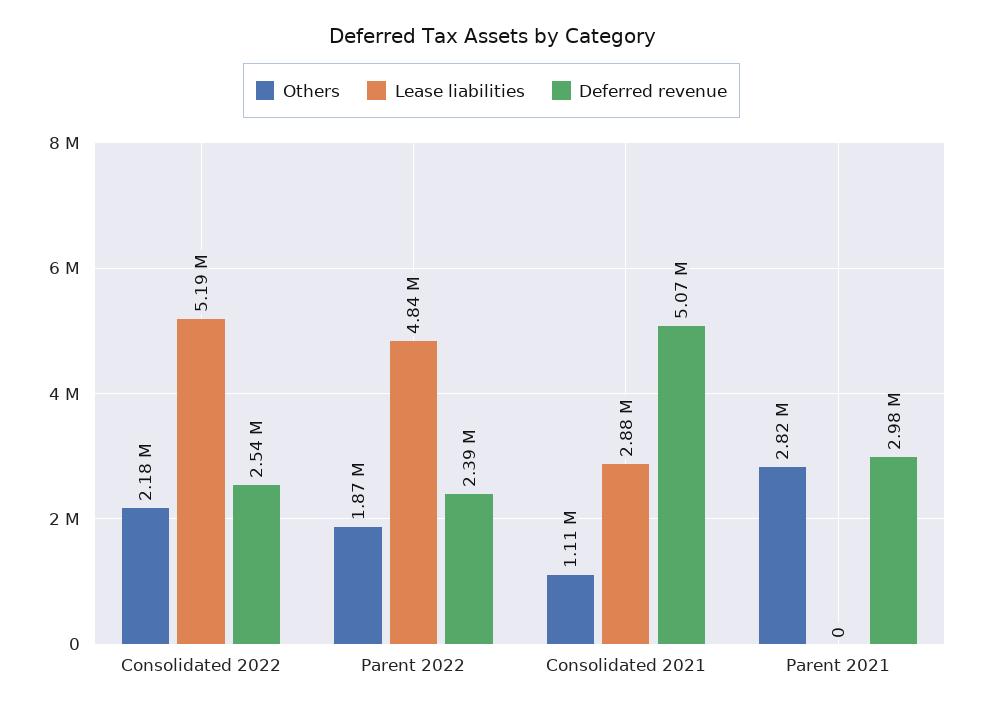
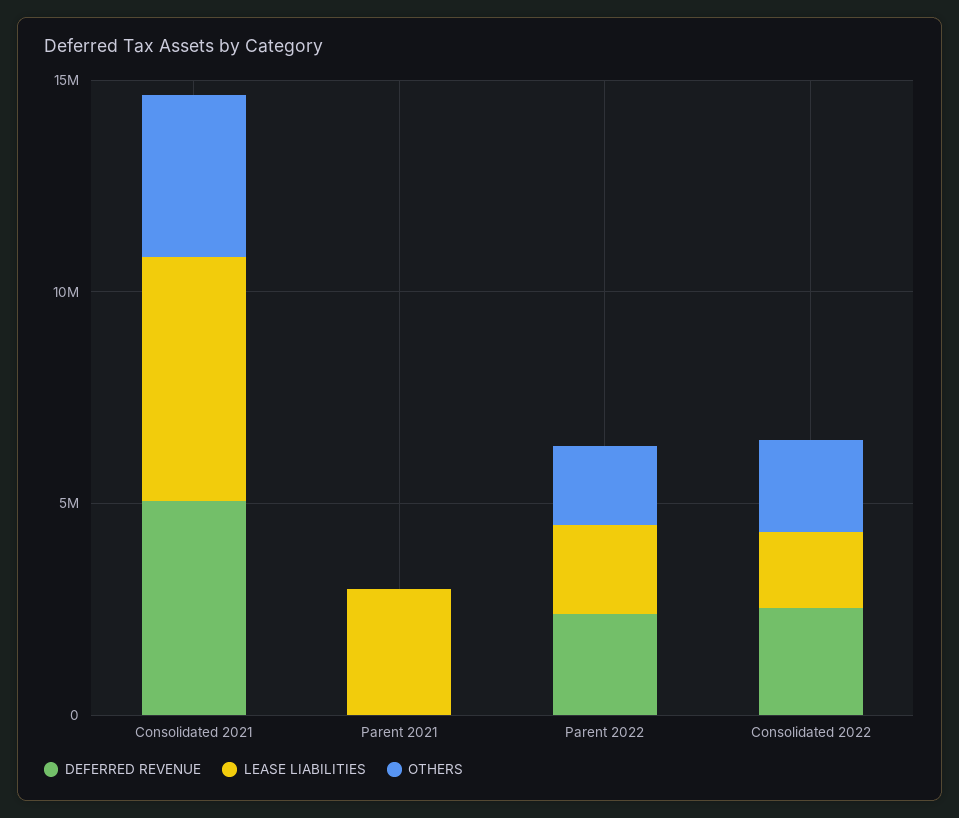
Lease liabilities, Consolidated 2022: 5190000 -> 2000000
Lease liabilities, Parent 2022: 4840000 -> 2000000
Others, Consolidated 2021: 1110000 -> 4000000
Lease liabilities, Consolidated 2021: 2880000 -> 6000000
Others, Parent 2021: 2820000 -> 0
Lease liabilities, Parent 2021: 0 -> 3000000
Deferred revenue, Parent 2021: 2980000 -> 0

